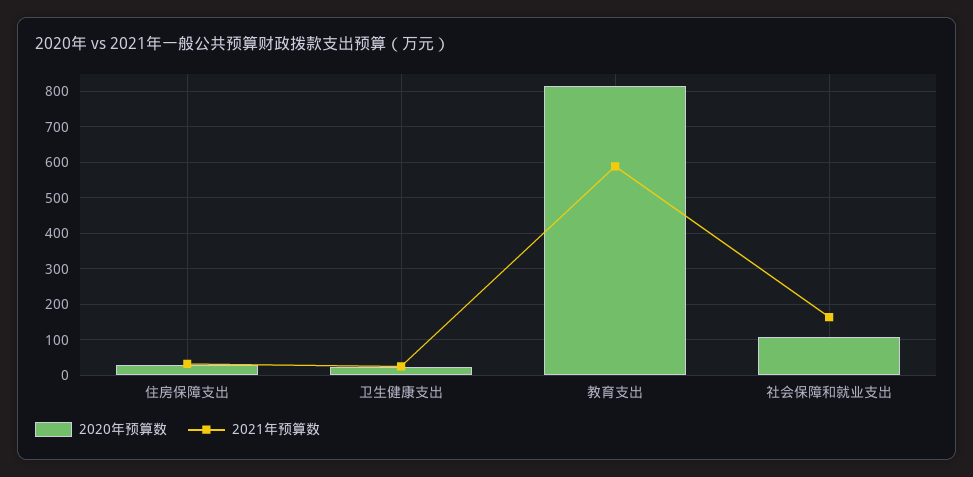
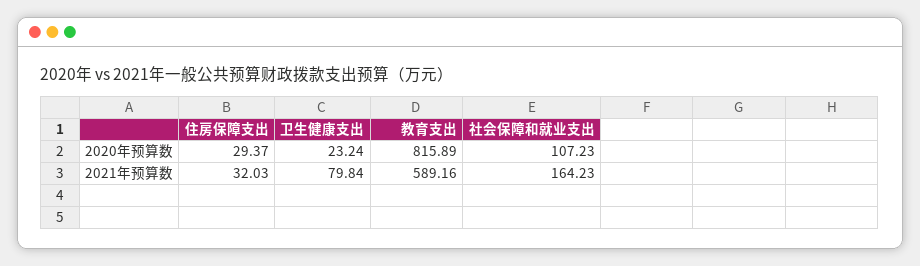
2021年预算数, 卫生健康支出: 20 -> 79.84

